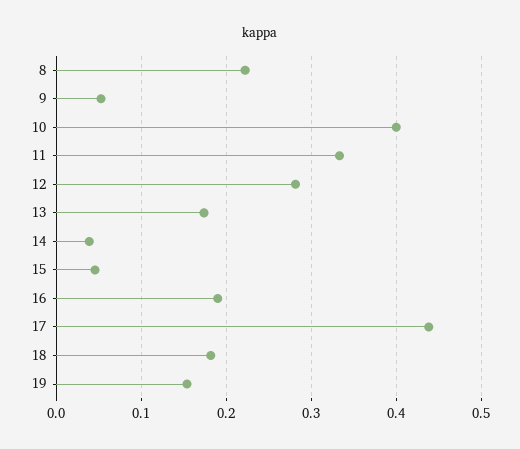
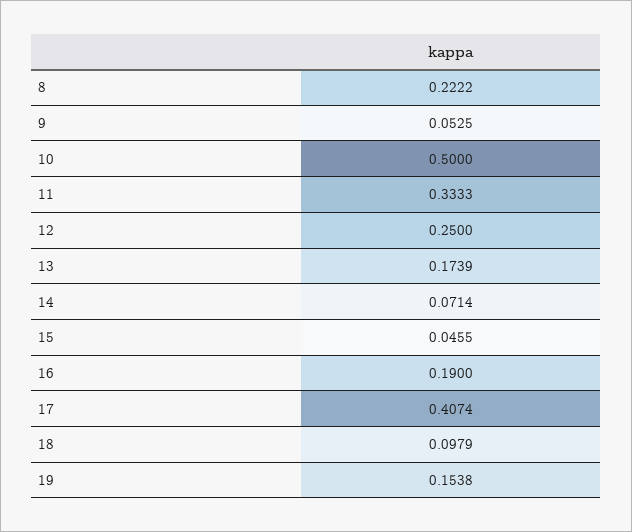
10: 0.4 -> 0.5
12: 0.28 -> 0.25
14: 0.04 -> 0.0714
17: 0.44 -> 0.4074
18: 0.18 -> 0.0979

